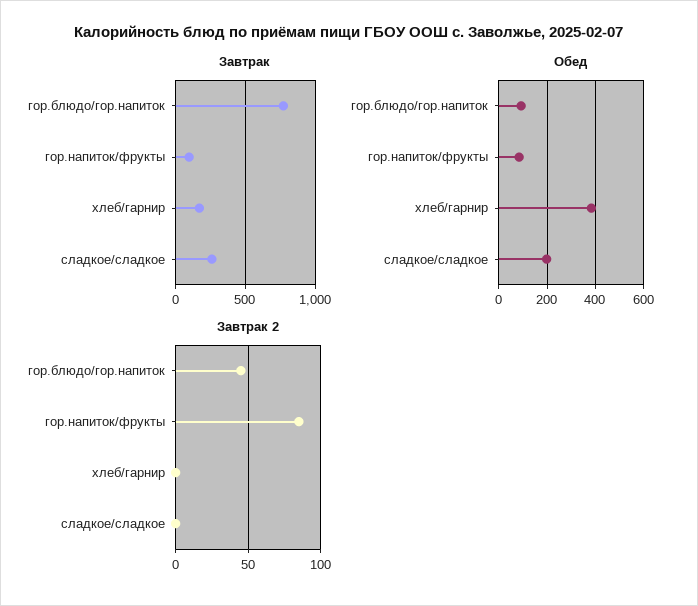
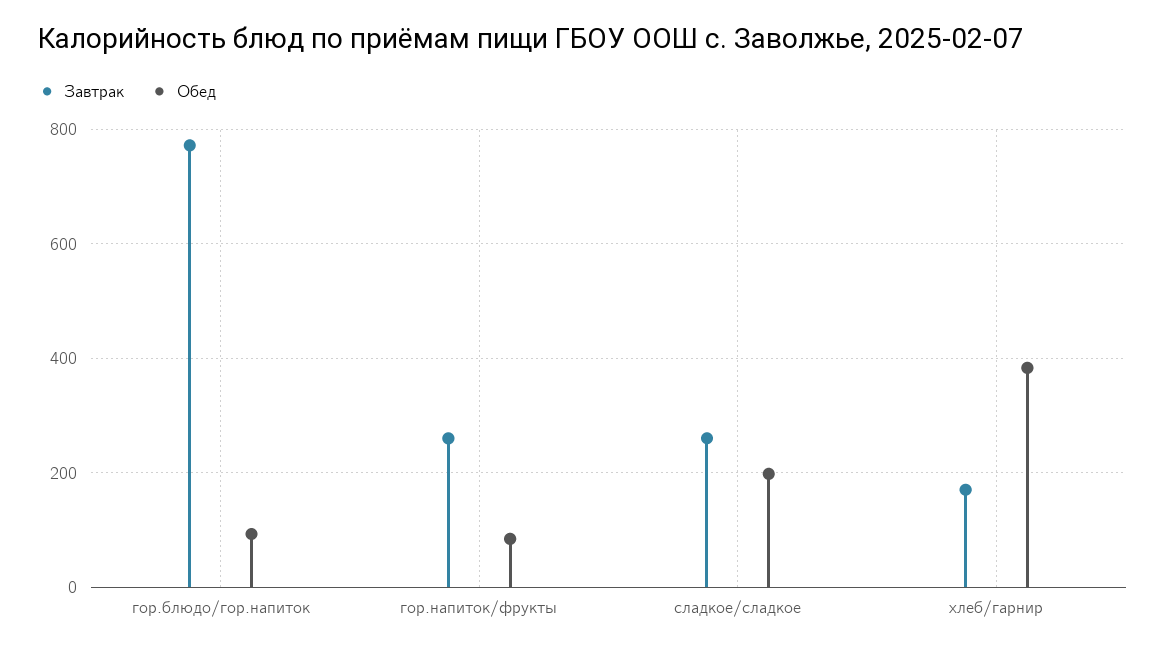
Завтрак, гор.напиток/фрукты: 100 -> 260
Завтрак 2, гор.блюдо/гор.напиток: 45 -> none
Завтрак 2, гор.напиток/фрукты: 85 -> none
Завтрак 2, хлеб/гарнир: 0 -> none
Завтрак 2, сладкое/сладкое: 0 -> none

